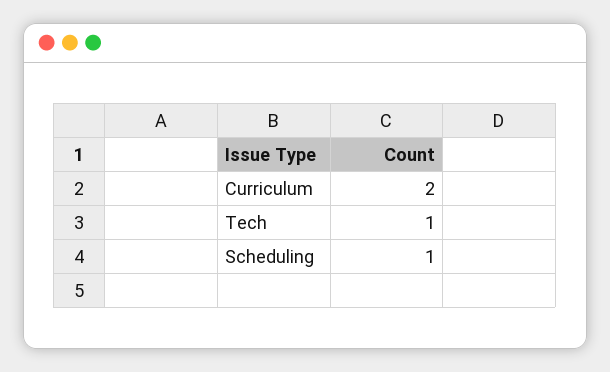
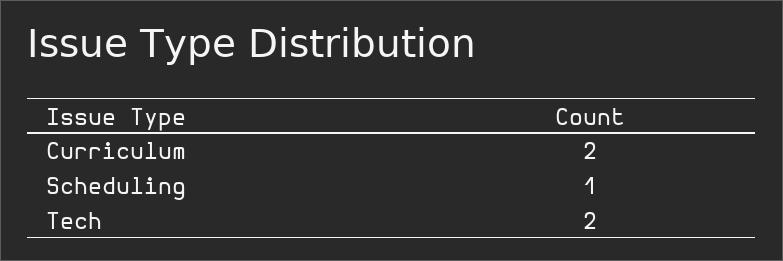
Tech: 1 -> 2

